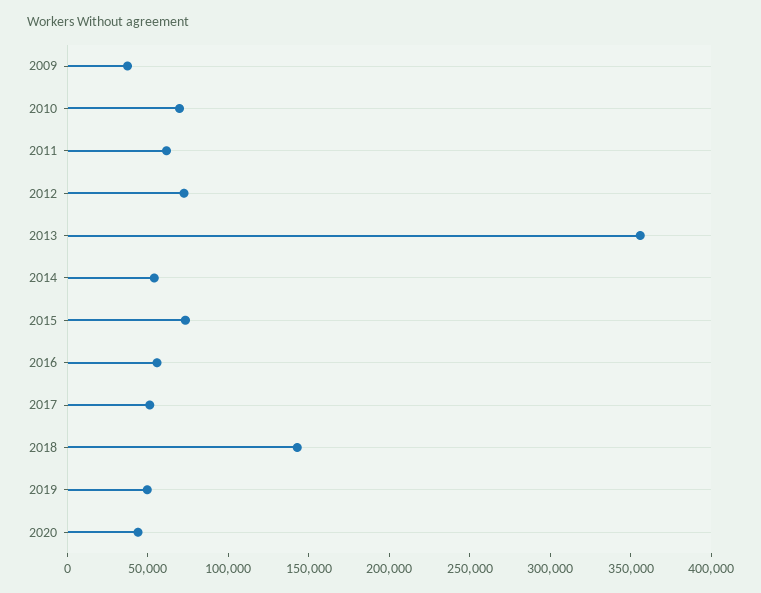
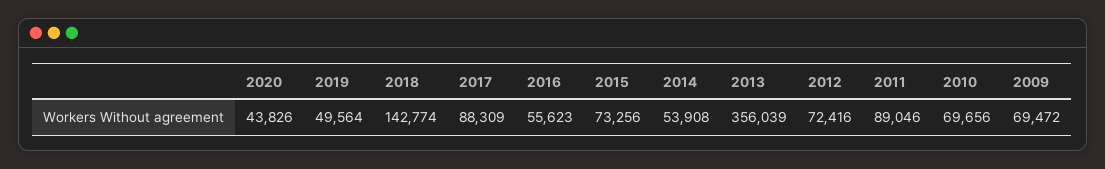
2009: 40000 -> 69472
2011: 60000 -> 89046
2017: 50000 -> 88309

